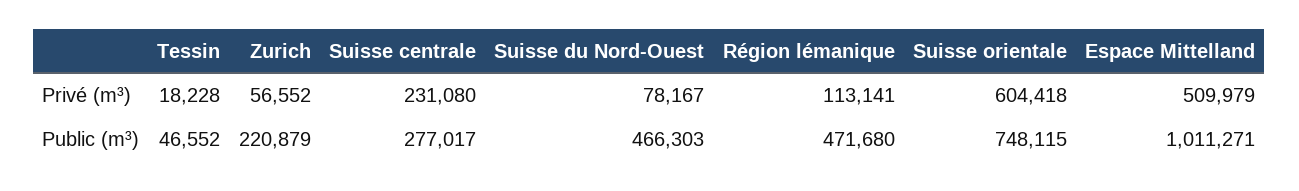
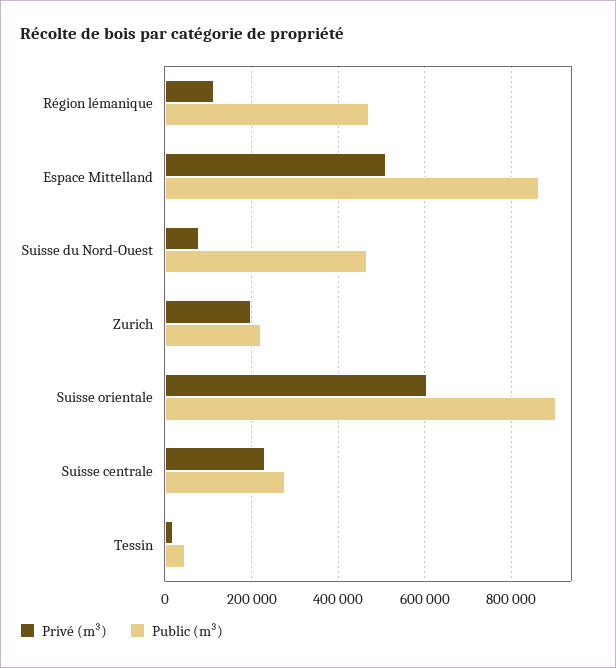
Privé (m³), Zurich: 56552 -> 200000
Public (m³), Suisse orientale: 748115 -> 900000
Public (m³), Espace Mittelland: 1011271 -> 860000

